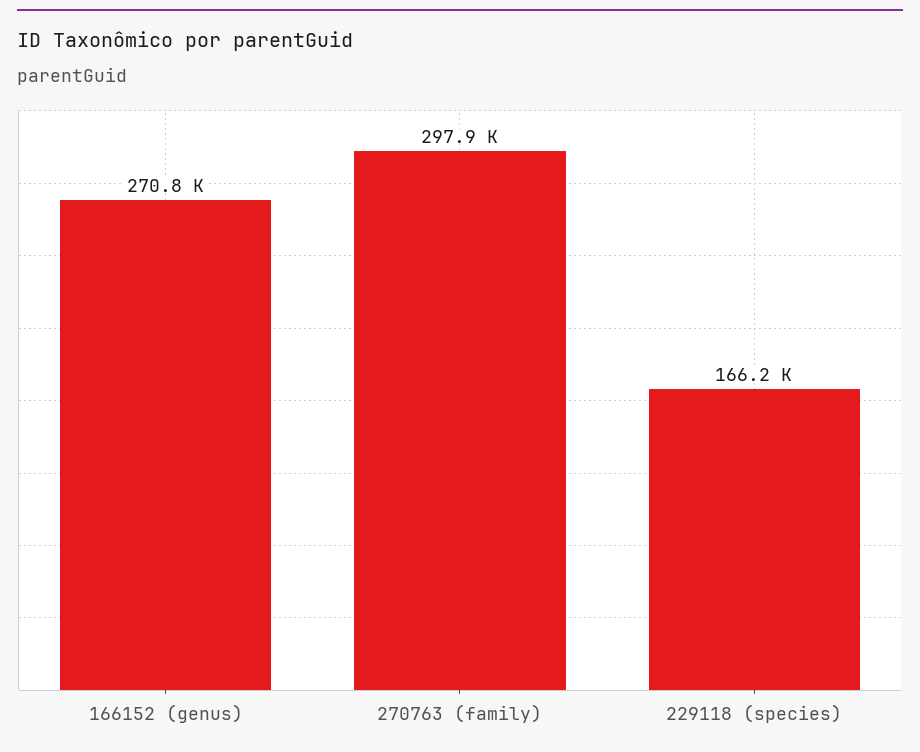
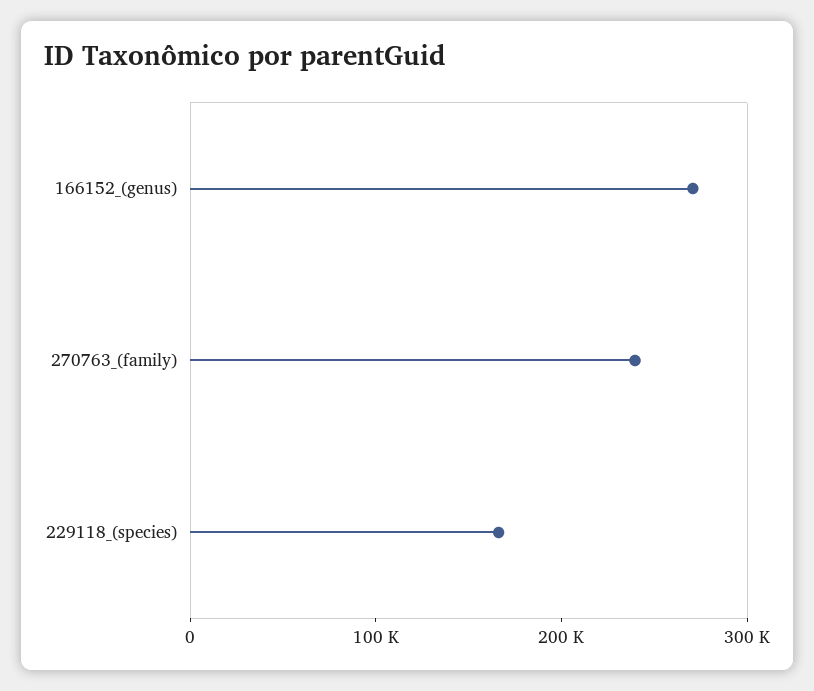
270763 (family): 297900 -> 240000

